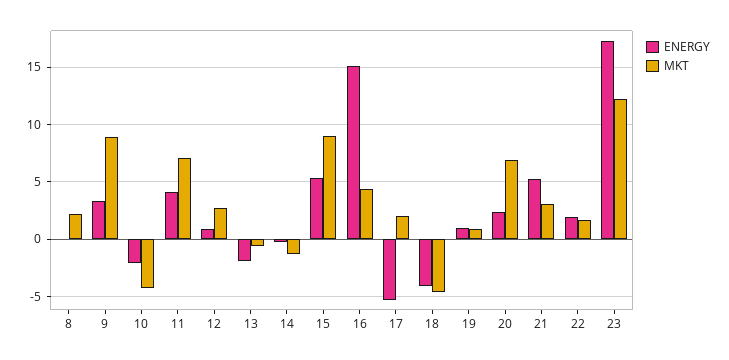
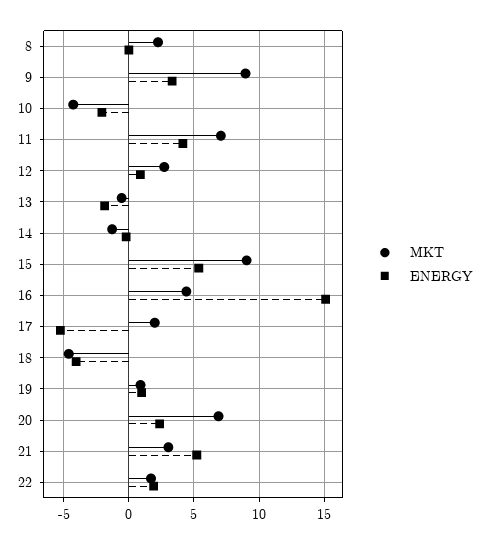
ENERGY, 23: 17 -> none
MKT, 23: 12 -> none

